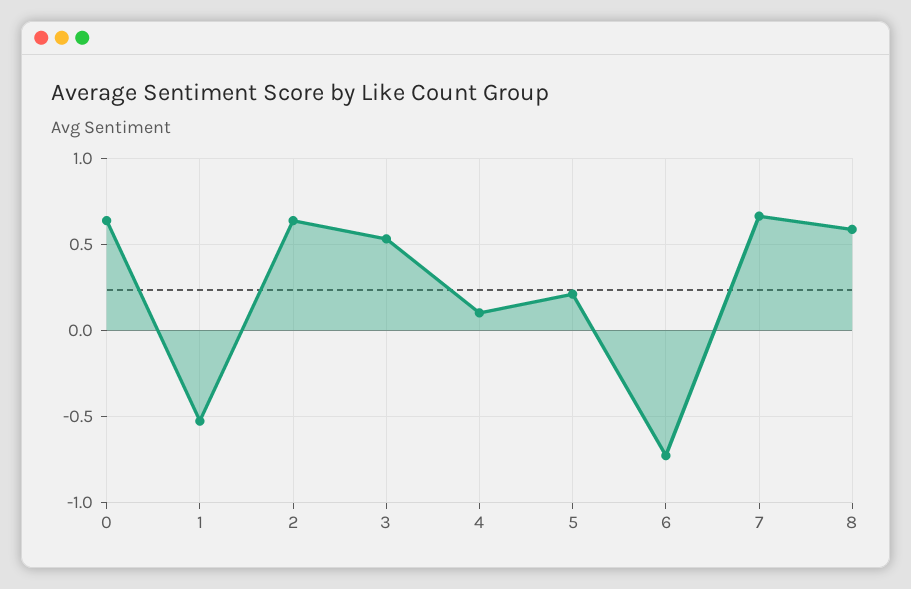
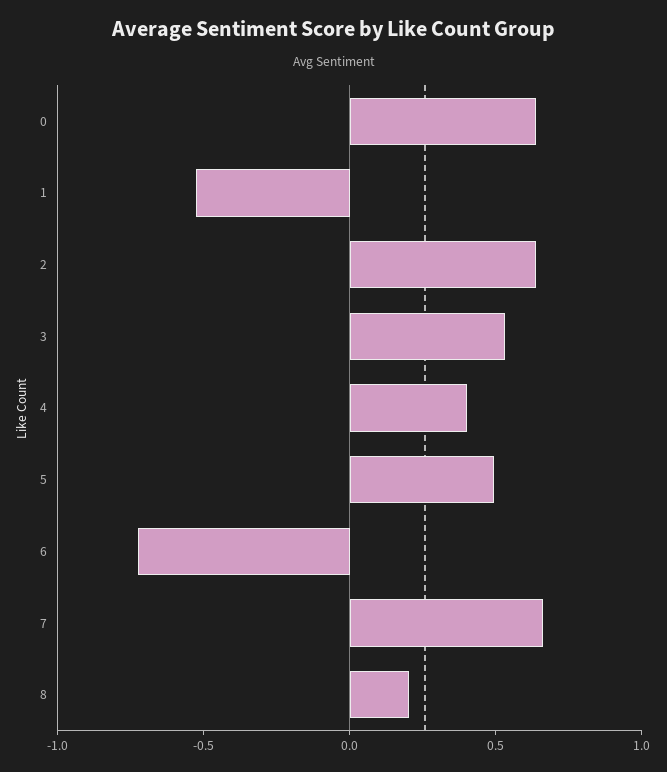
4: 0.1 -> 0.4
5: 0.2 -> 0.5
8: 0.6 -> 0.2

